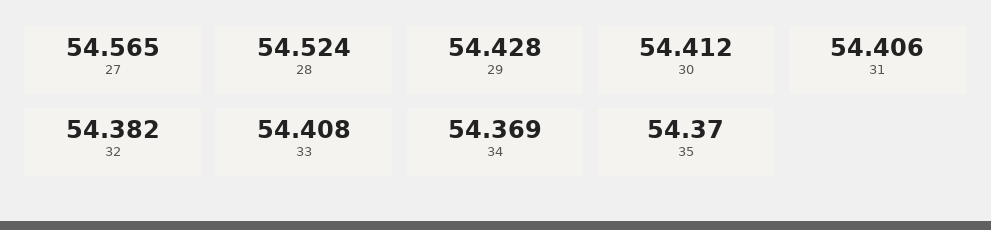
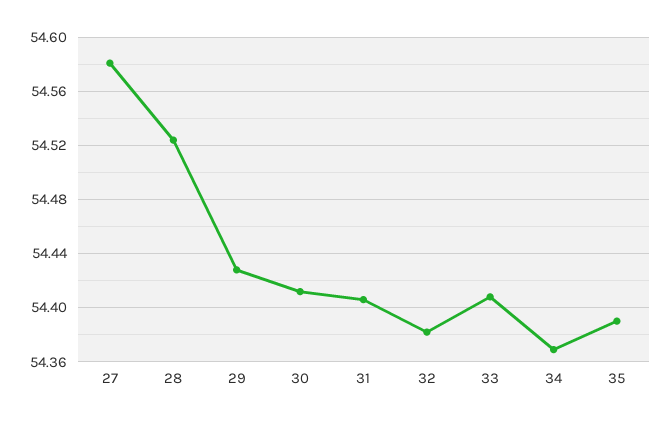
27: 54.565 -> 54.58
35: 54.37 -> 54.39

